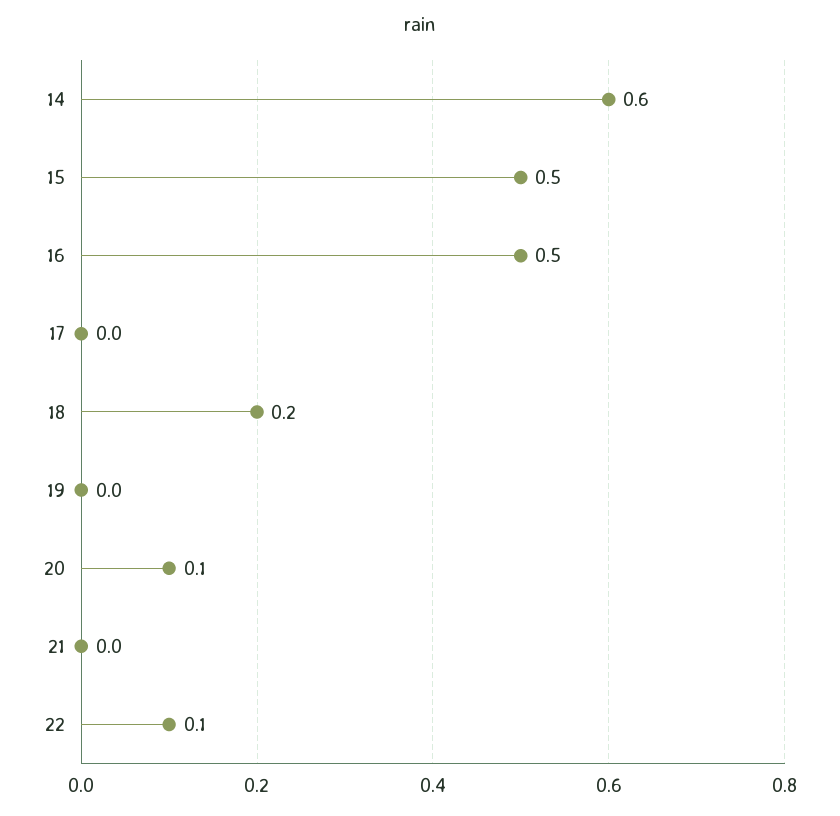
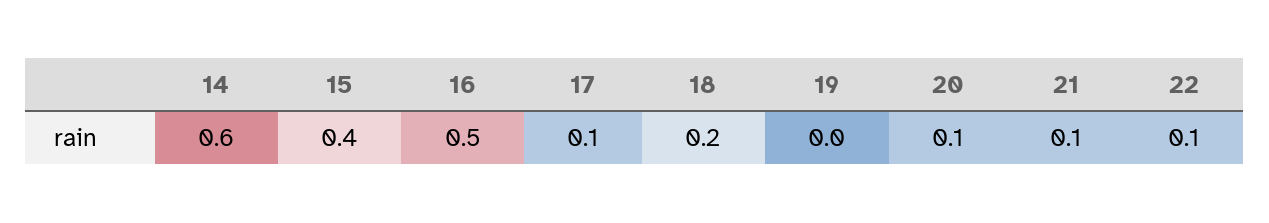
15: 0.5 -> 0.4
17: 0 -> 0.1
21: 0 -> 0.1

